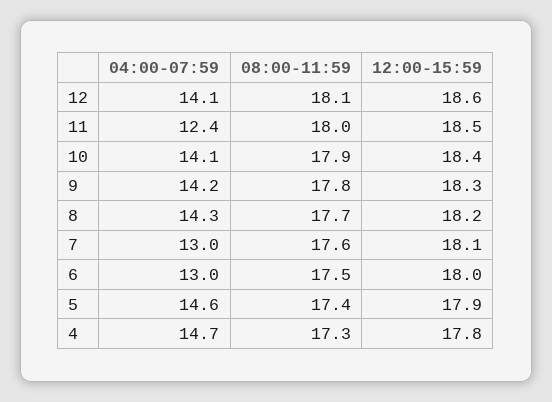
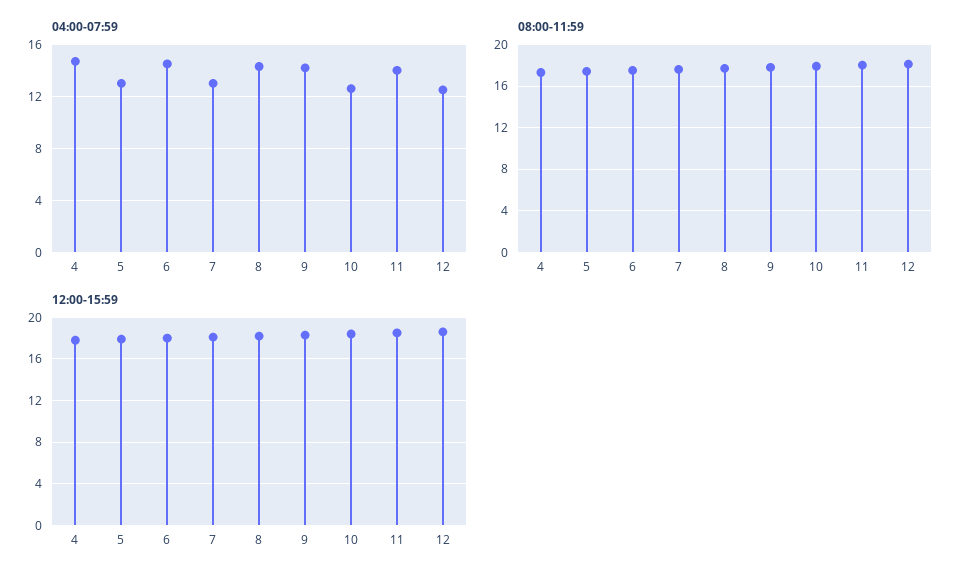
04:00-07:59, 12: 14.1 -> 12.5
04:00-07:59, 11: 12.4 -> 14
04:00-07:59, 10: 14.1 -> 12.5
04:00-07:59, 6: 13 -> 14.5
04:00-07:59, 5: 14.6 -> 13

